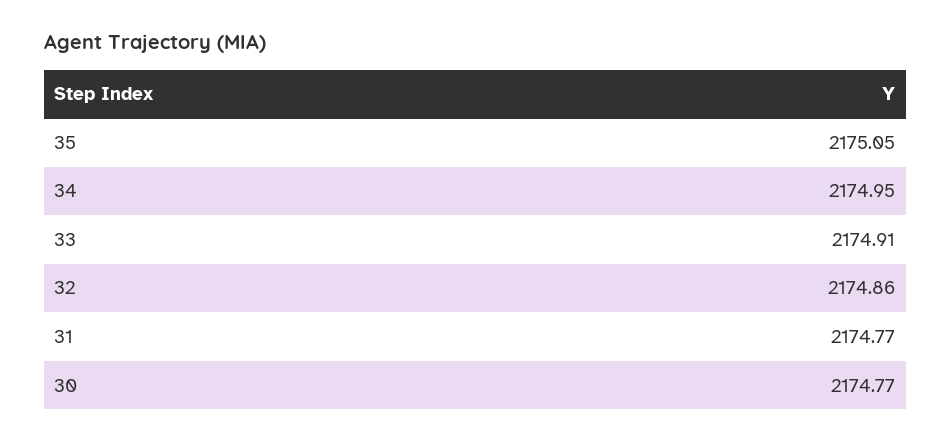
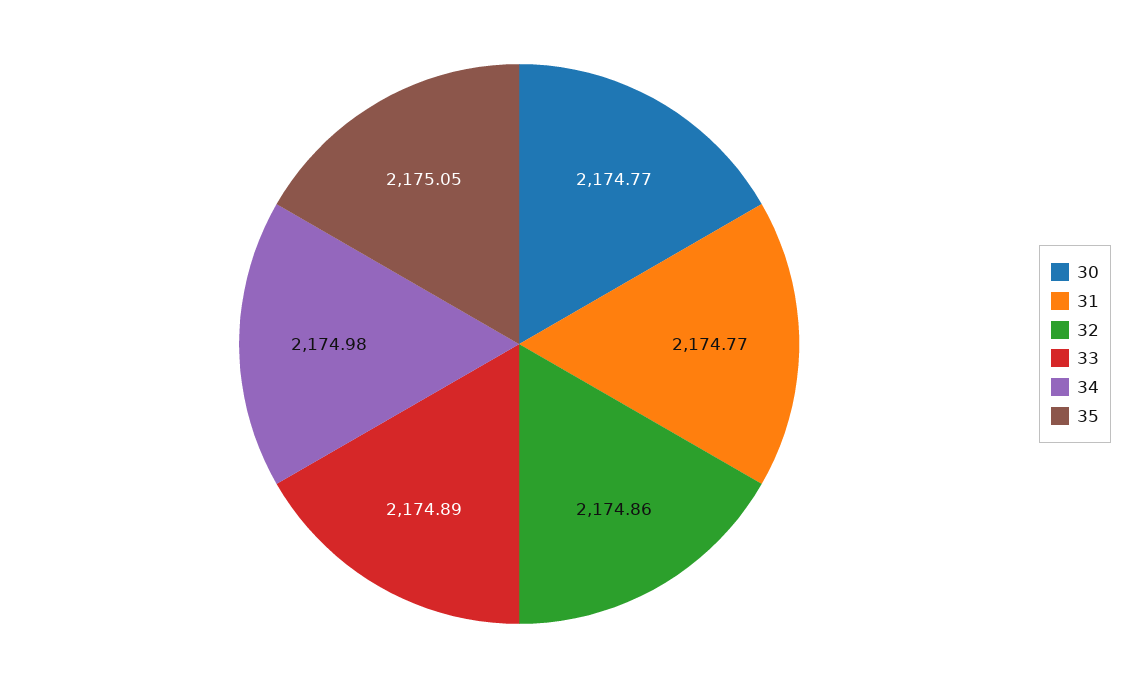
34: 2174.95 -> 2174.98
33: 2174.91 -> 2174.89

